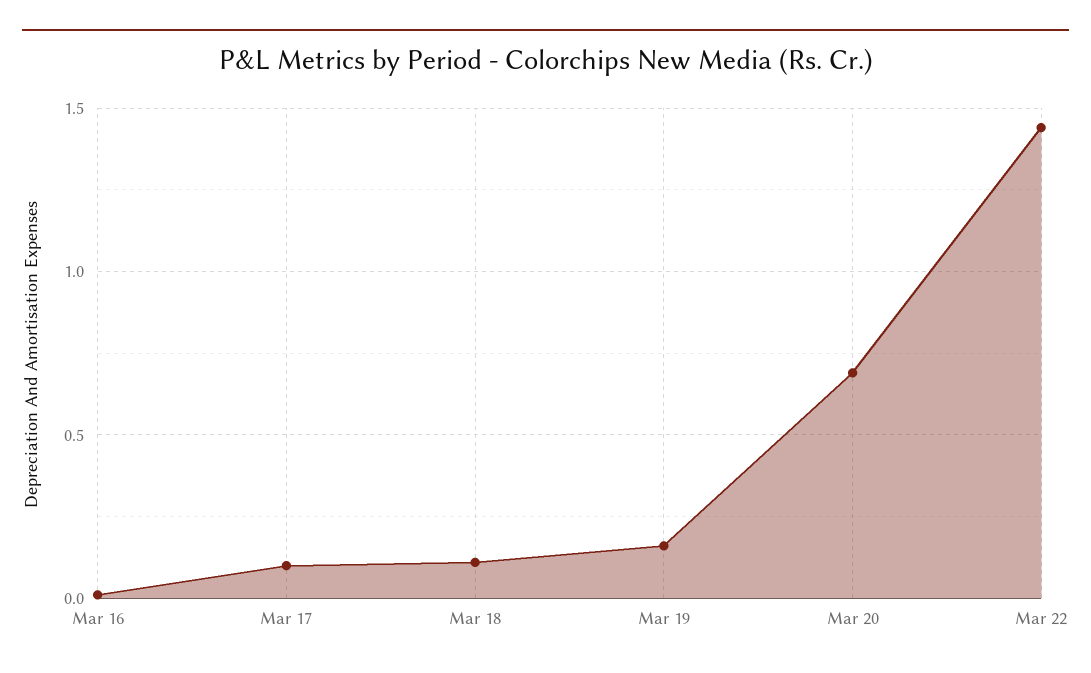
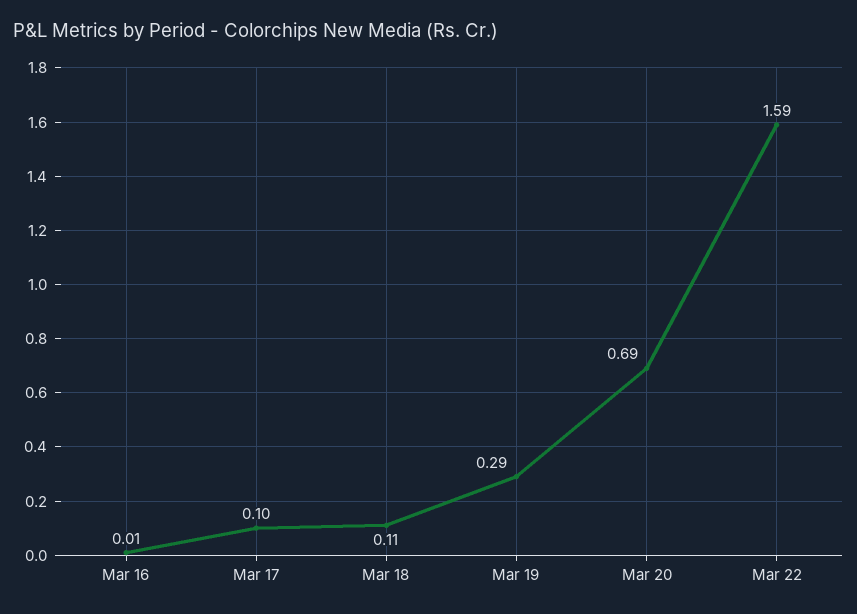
Mar 19: 0.15 -> 0.29
Mar 22: 1.45 -> 1.59

